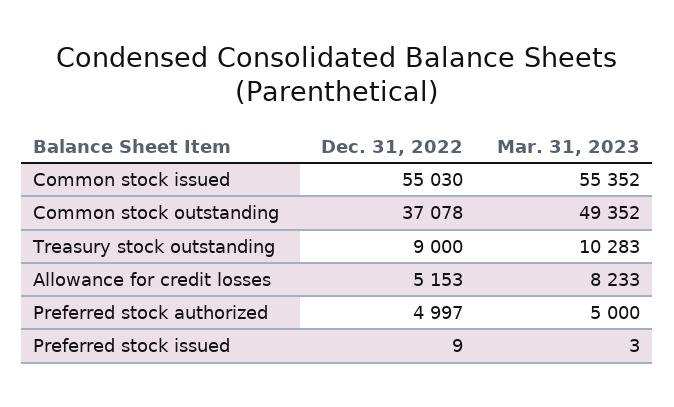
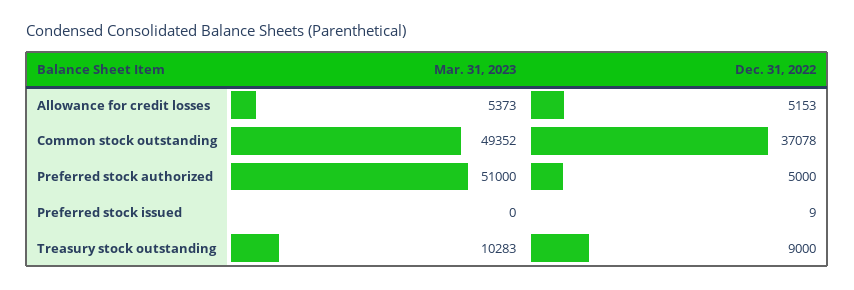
Dec. 31, 2022, Common stock issued: 55030 -> none
Mar. 31, 2023, Common stock issued: 55352 -> none
Mar. 31, 2023, Allowance for credit losses: 8233 -> 5373
Dec. 31, 2022, Preferred stock authorized: 4997 -> 5000
Mar. 31, 2023, Preferred stock authorized: 5000 -> 51000
Mar. 31, 2023, Preferred stock issued: 3 -> 0

